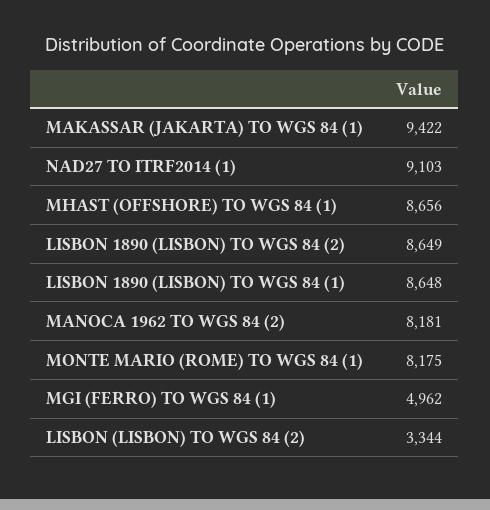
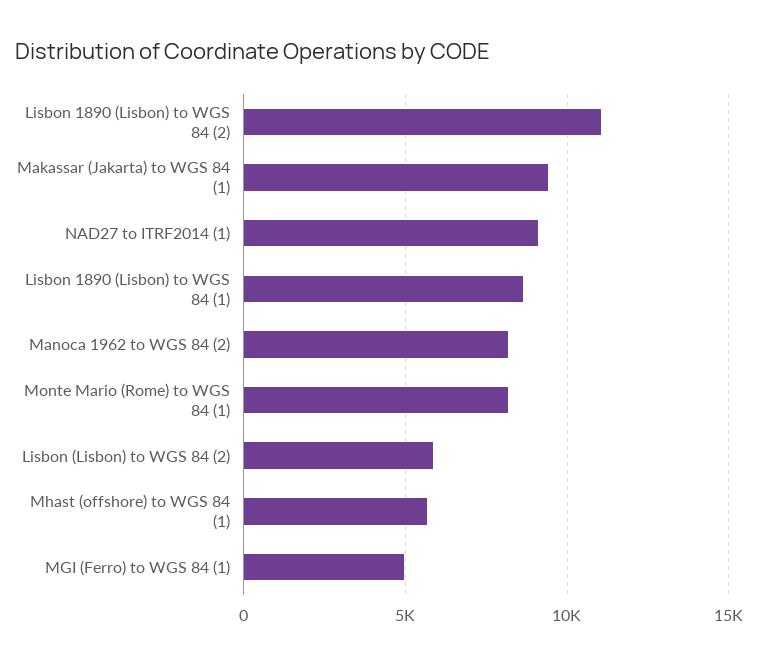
MHAST (OFFSHORE) TO WGS 84 (1): 8656 -> 5500
LISBON 1890 (LISBON) TO WGS 84 (2): 8649 -> 11000
LISBON (LISBON) TO WGS 84 (2): 3344 -> 6000

